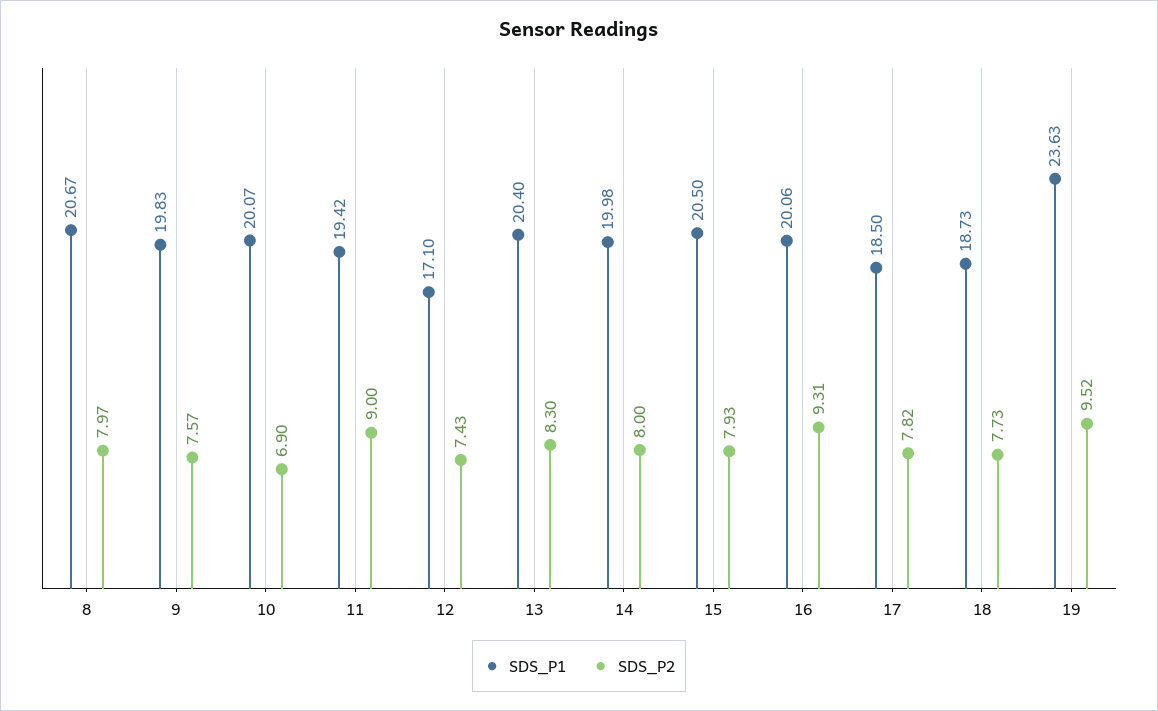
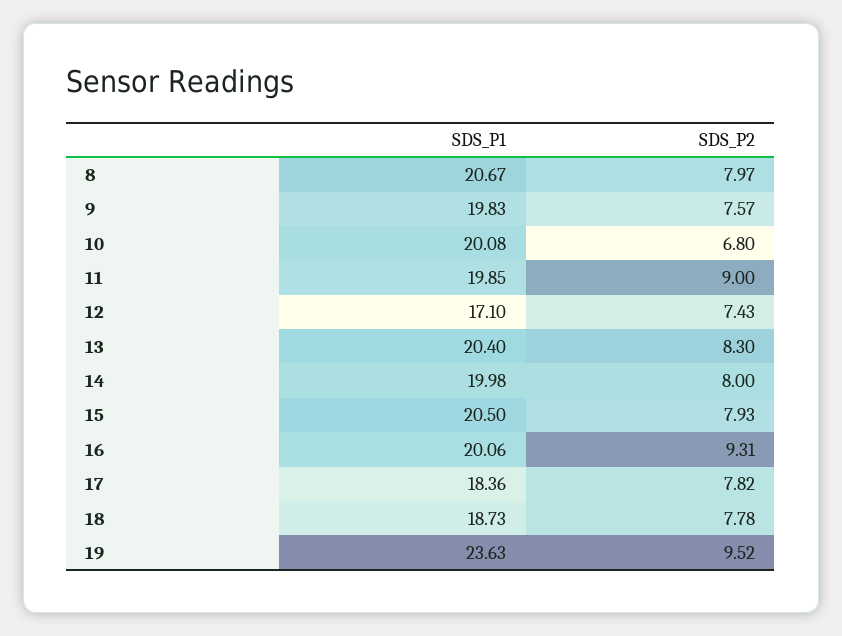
SDS_P1, 10: 20.07 -> 20.08
SDS_P2, 10: 6.9 -> 6.8
SDS_P1, 11: 19.42 -> 19.85
SDS_P1, 17: 18.5 -> 18.36
SDS_P2, 18: 7.73 -> 7.78

